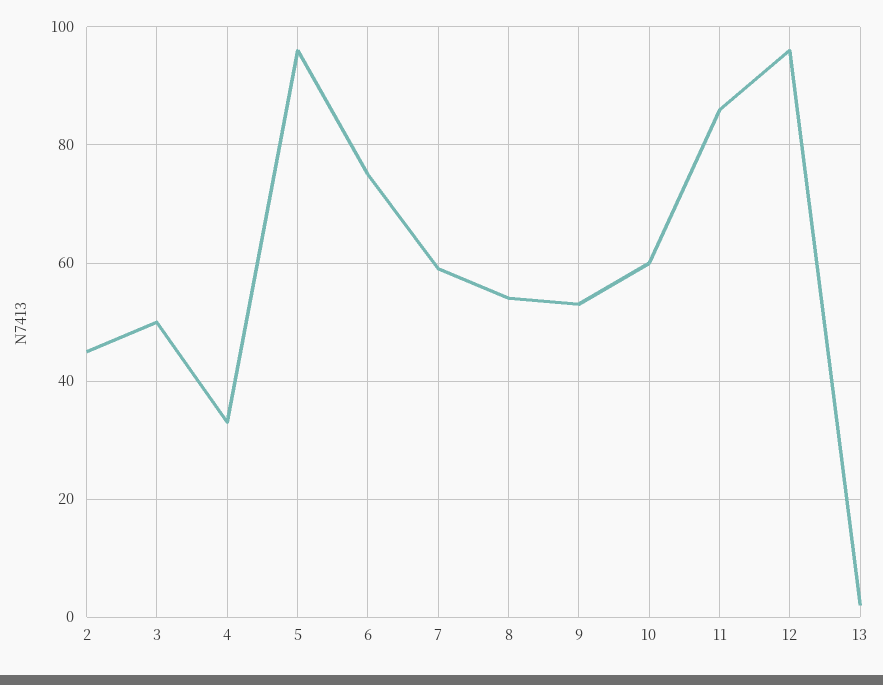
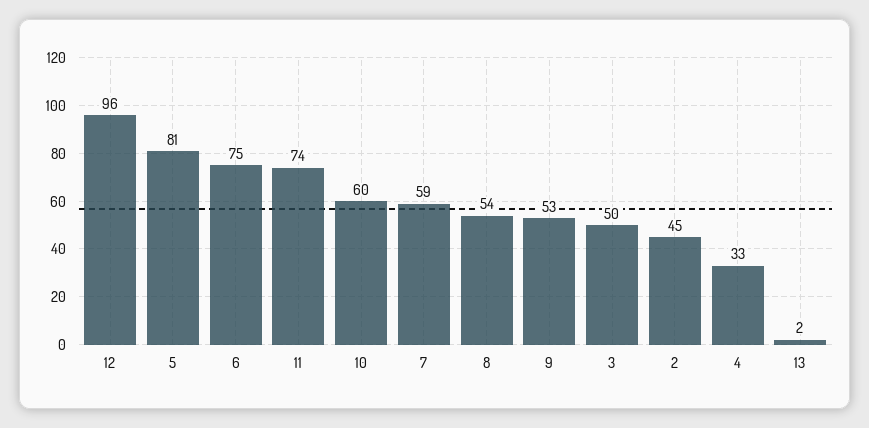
5: 95 -> 81
11: 85 -> 74

